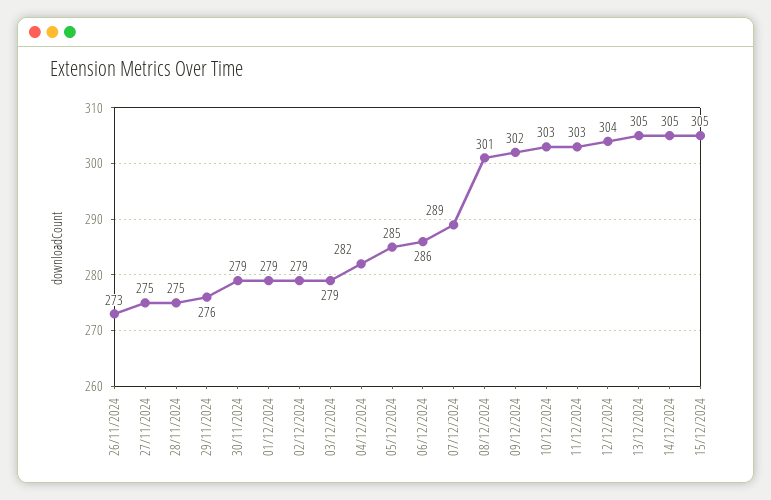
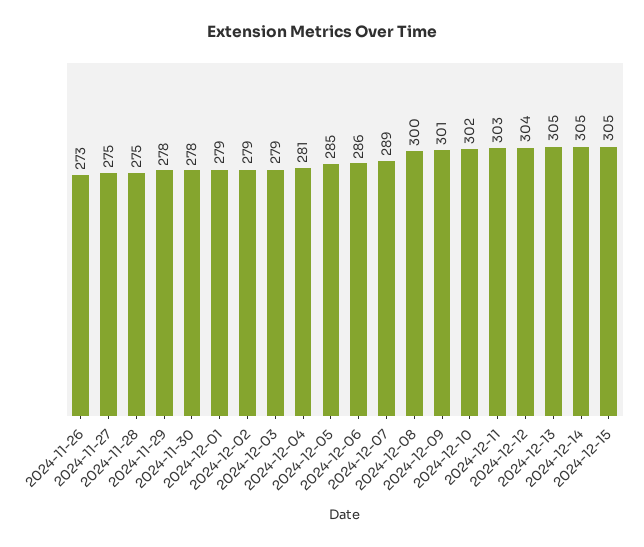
29/11/2024: 276 -> 278
30/11/2024: 279 -> 278
04/12/2024: 282 -> 281
08/12/2024: 301 -> 300
09/12/2024: 302 -> 301
10/12/2024: 303 -> 302

